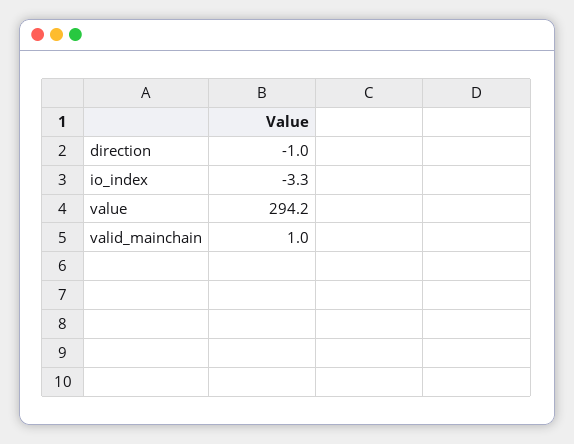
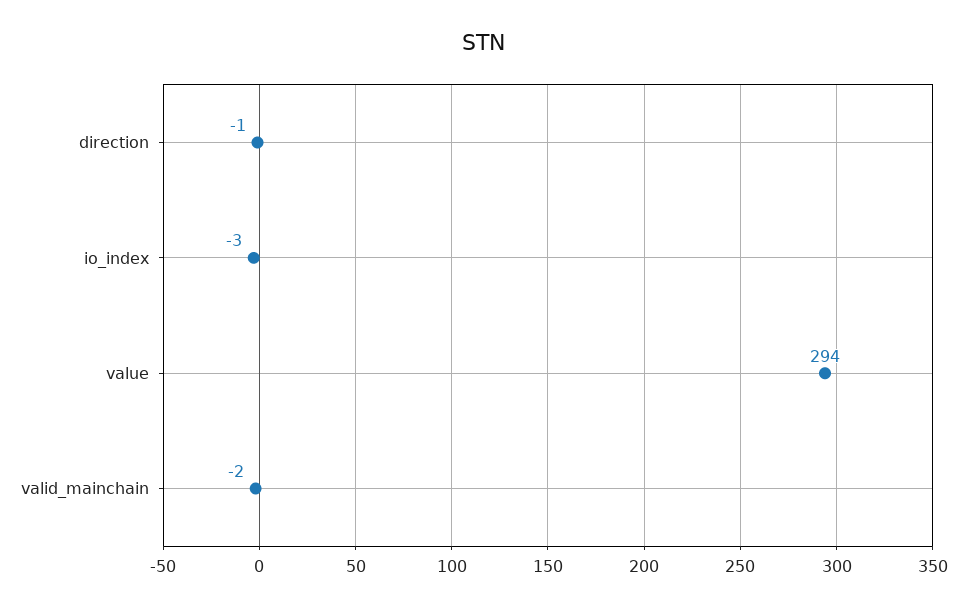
valid_mainchain: 1 -> -2

